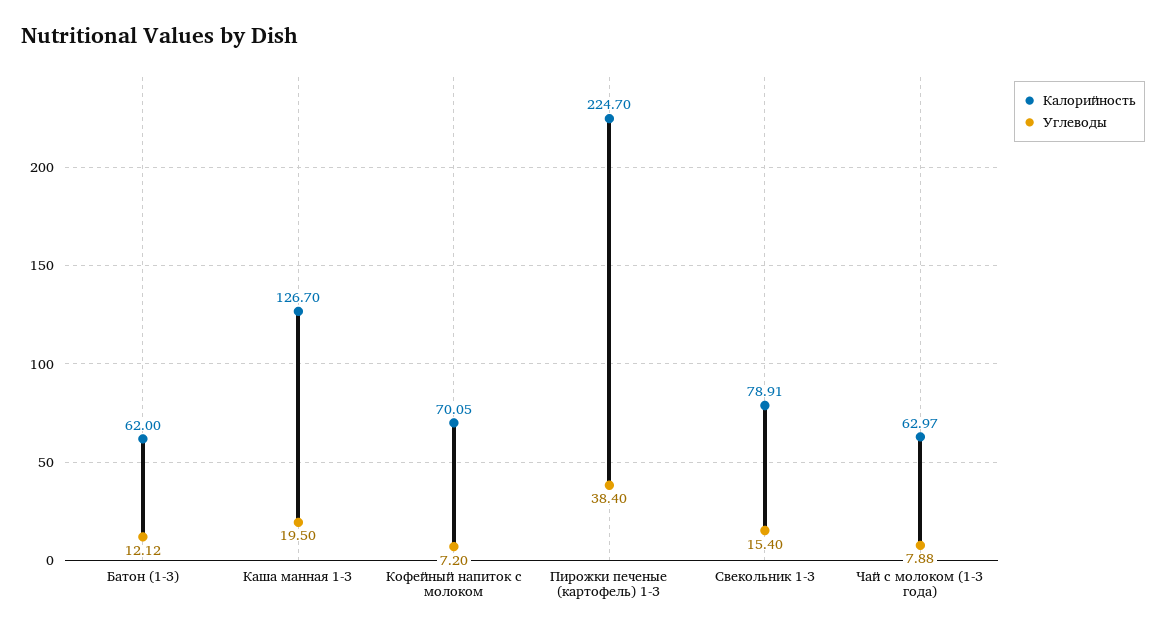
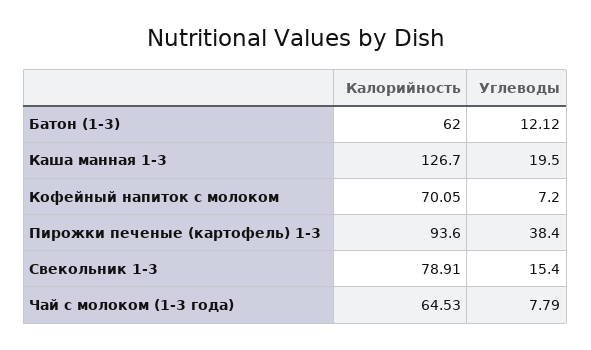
Калорийность, Пирожки печеные (картофель) 1-3: 224.7 -> 93.6
Калорийность, Чай с молоком (1-3 года): 62.97 -> 64.53
Углеводы, Чай с молоком (1-3 года): 7.88 -> 7.79

